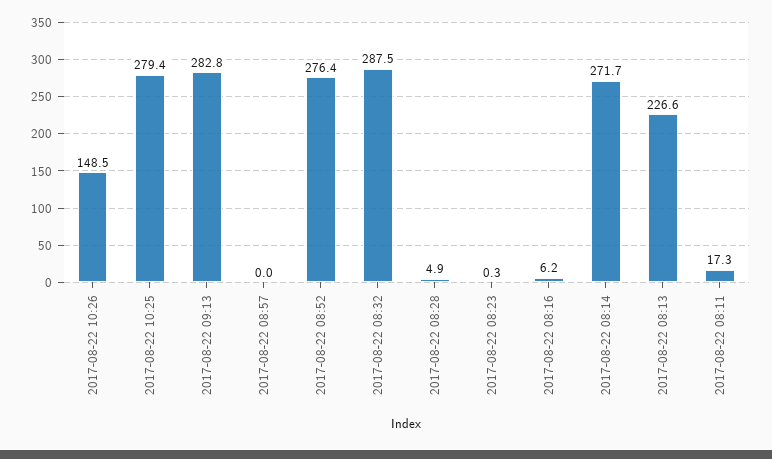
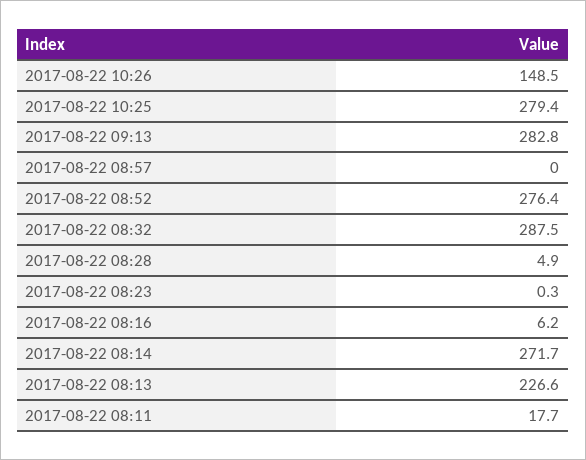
2017-08-22 08:11: 17.3 -> 17.7

